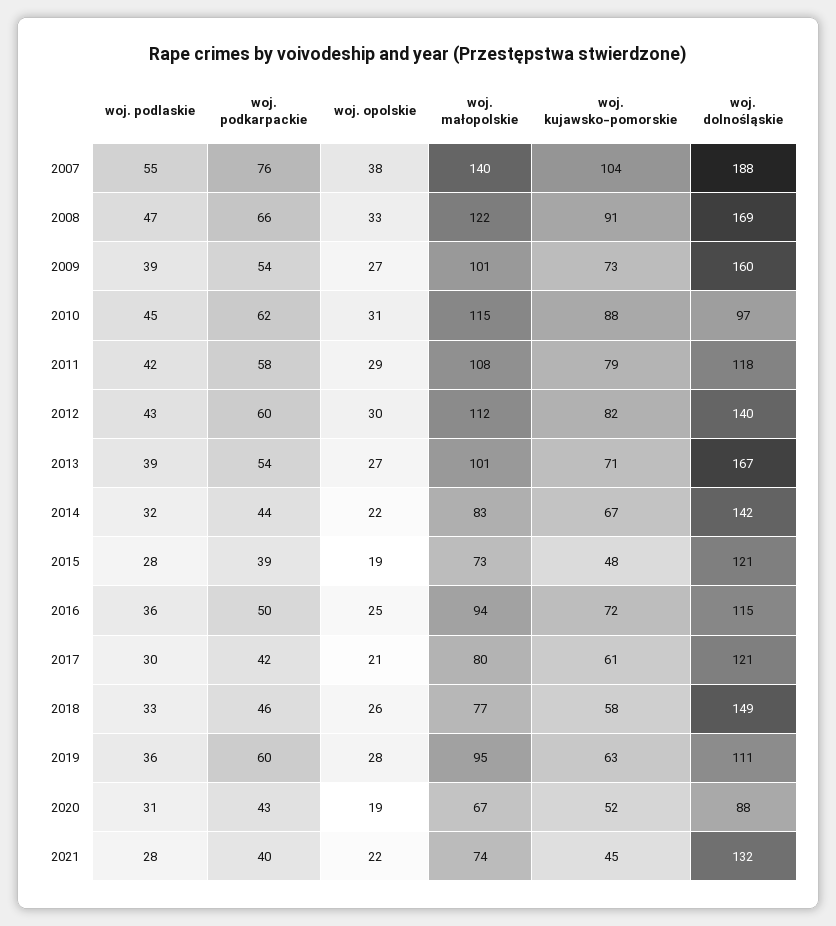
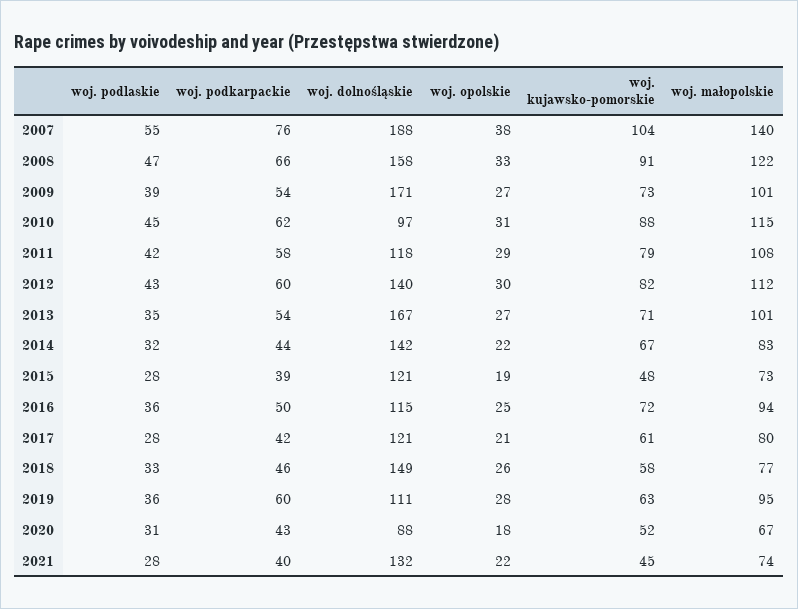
woj. dolnośląskie, 2008: 169 -> 158
woj. dolnośląskie, 2009: 160 -> 171
woj. podlaskie, 2013: 39 -> 35
woj. podlaskie, 2017: 30 -> 28
woj. opolskie, 2020: 19 -> 18

